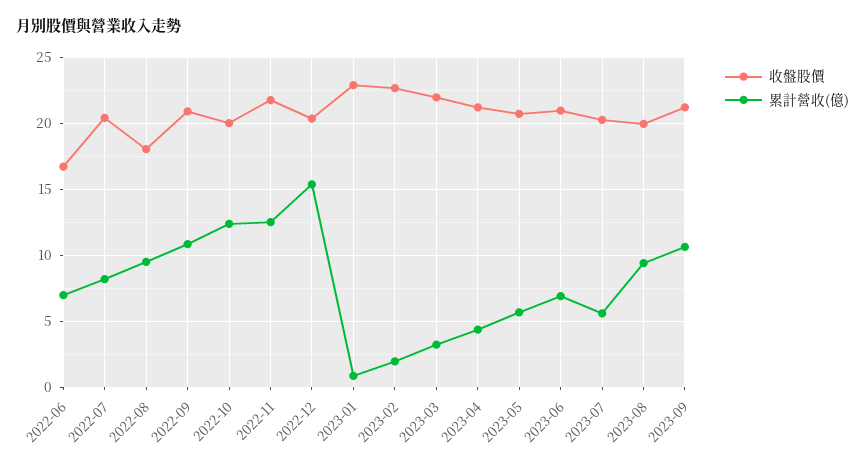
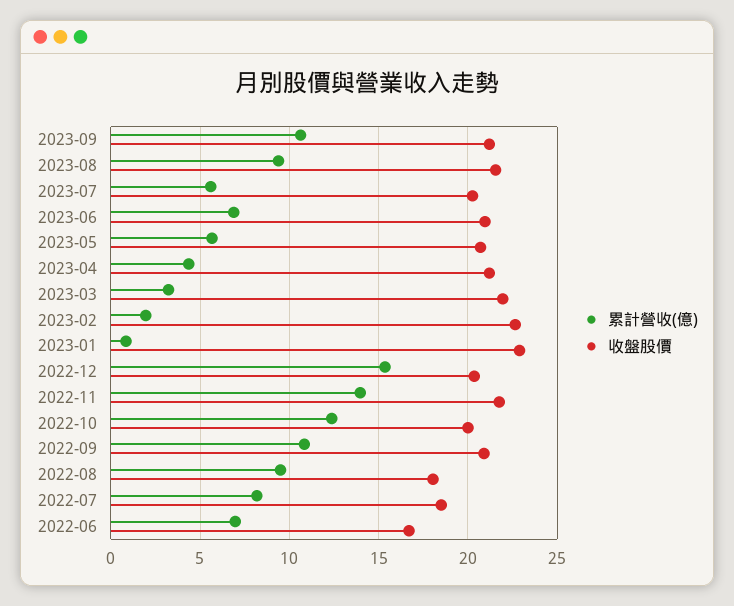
收盤股價, 2022-07: 20.5 -> 18.5
累計營收(億), 2022-11: 12.5 -> 14
收盤股價, 2023-08: 20 -> 21.5

